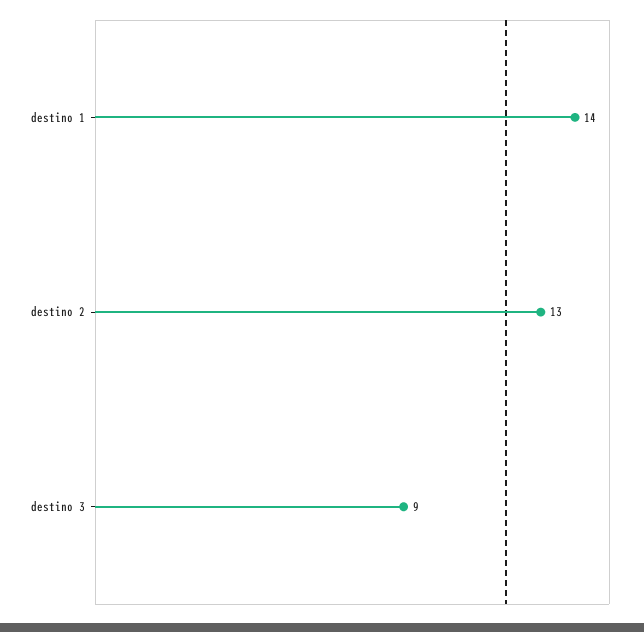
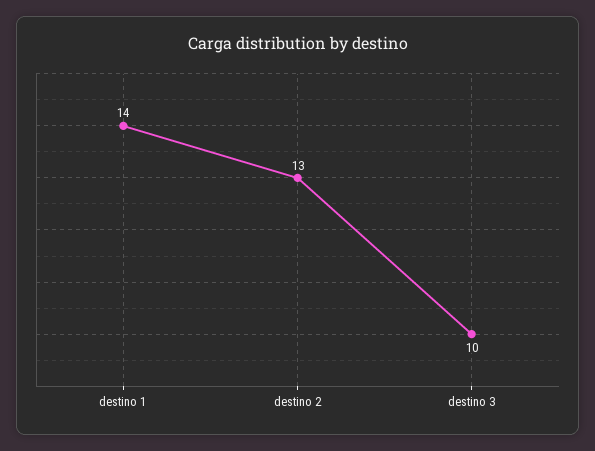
destino 3: 9 -> 10

